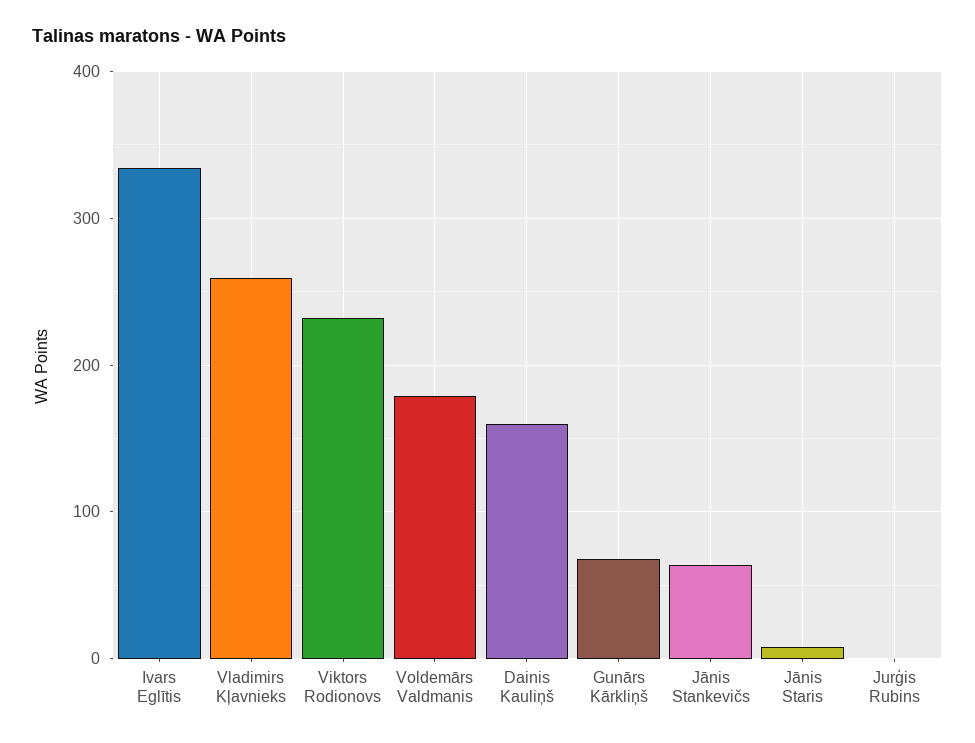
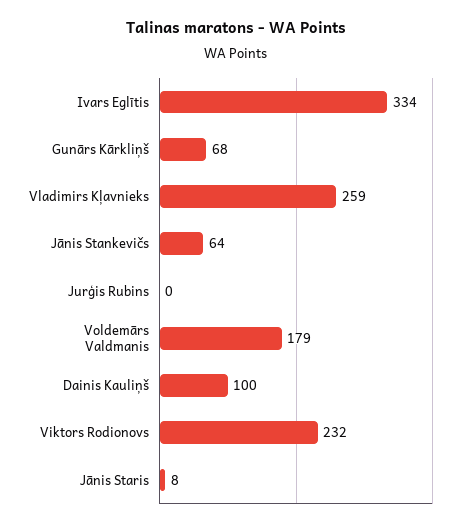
Dainis Kauliņš: 160 -> 100

